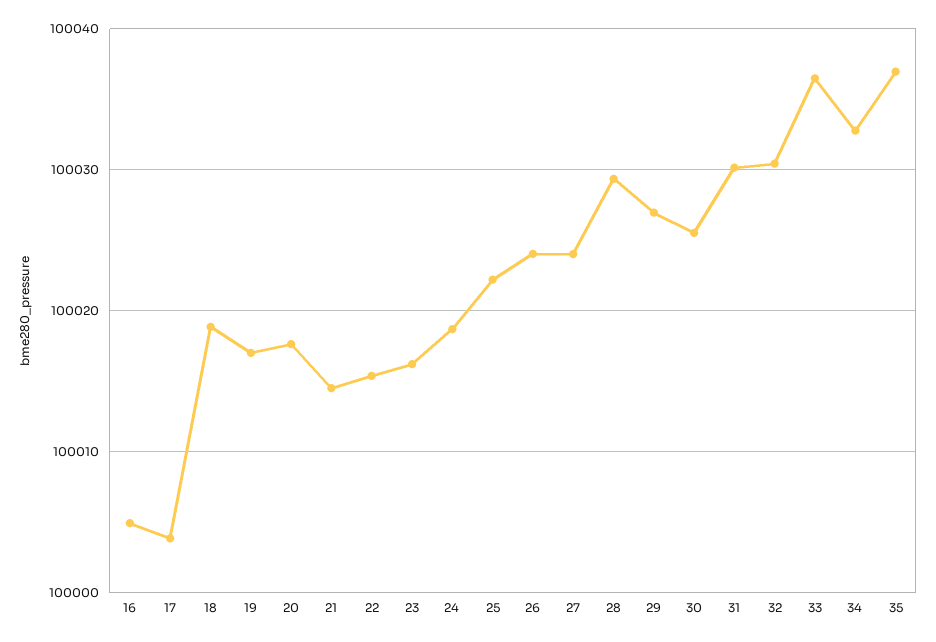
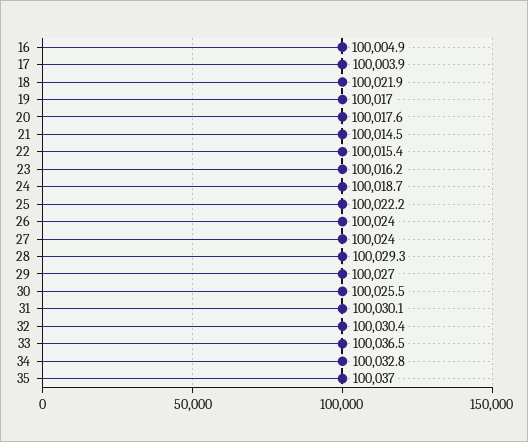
18: 100019 -> 100021.9

